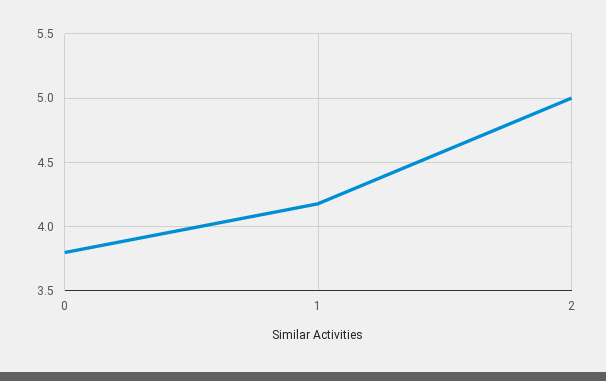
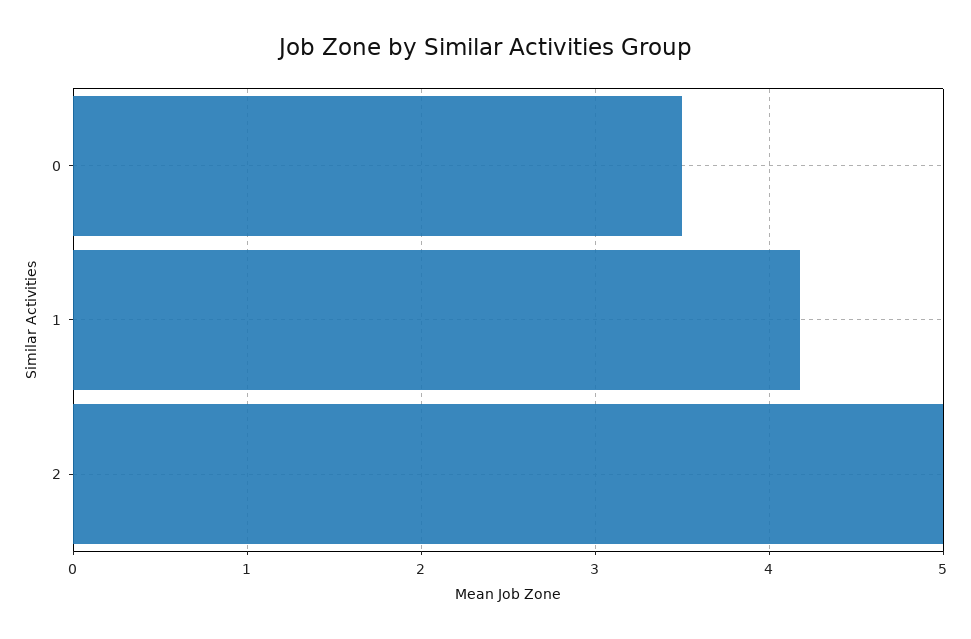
0: 3.8 -> 3.5

